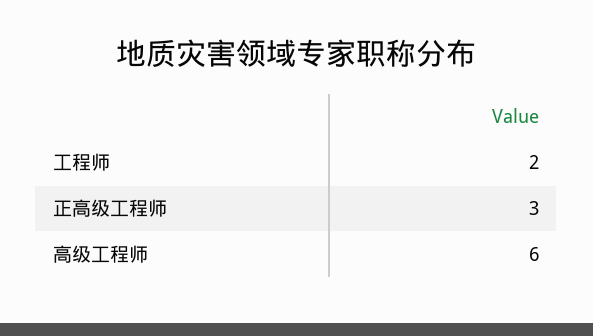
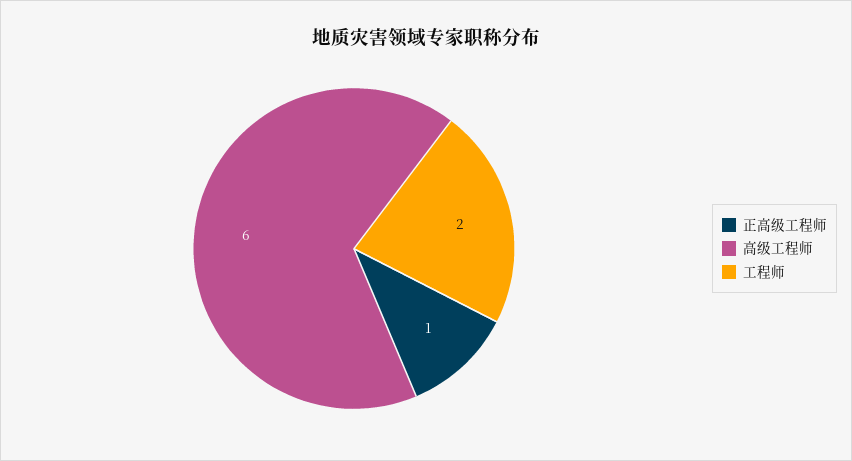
正高级工程师: 3 -> 1

